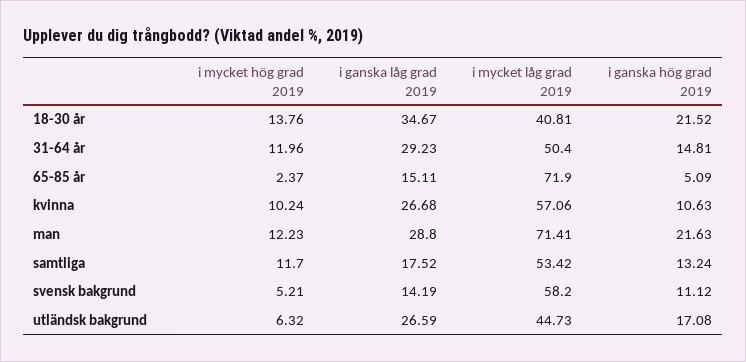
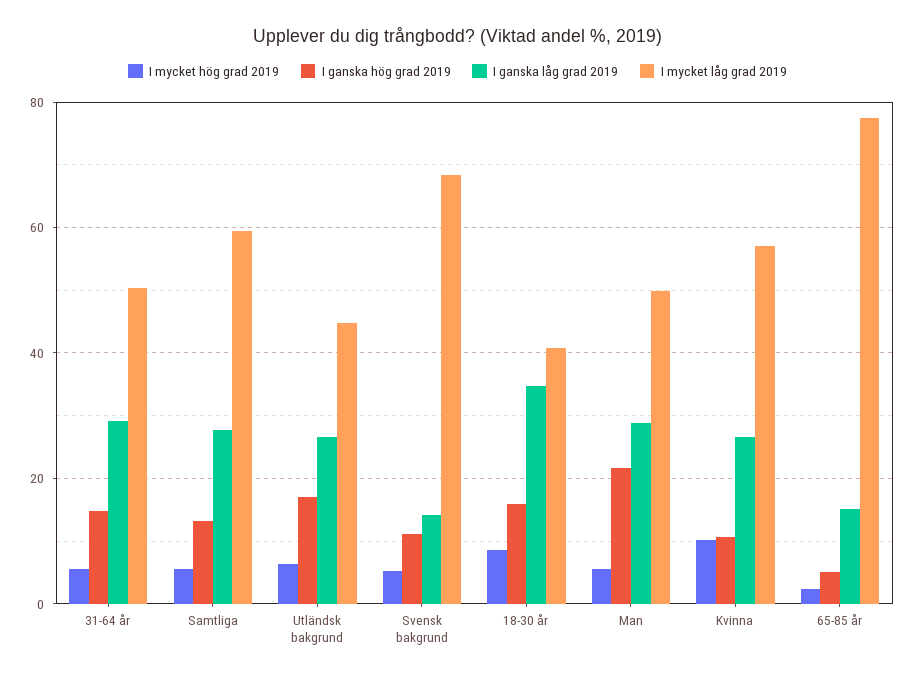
i mycket hög grad 2019, 18-30 år: 13.76 -> 8
i ganska hög grad 2019, 18-30 år: 21.52 -> 16
i mycket hög grad 2019, 31-64 år: 11.96 -> 6
i mycket låg grad 2019, 65-85 år: 71.9 -> 78
i mycket hög grad 2019, man: 12.23 -> 6
i mycket låg grad 2019, man: 71.41 -> 50
i mycket hög grad 2019, samtliga: 11.7 -> 6
i ganska låg grad 2019, samtliga: 17.52 -> 28
i mycket låg grad 2019, samtliga: 53.42 -> 60
i mycket låg grad 2019, svensk bakgrund: 58.2 -> 68

